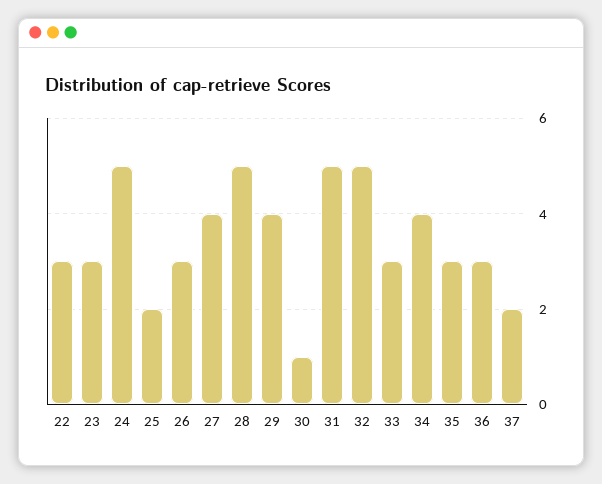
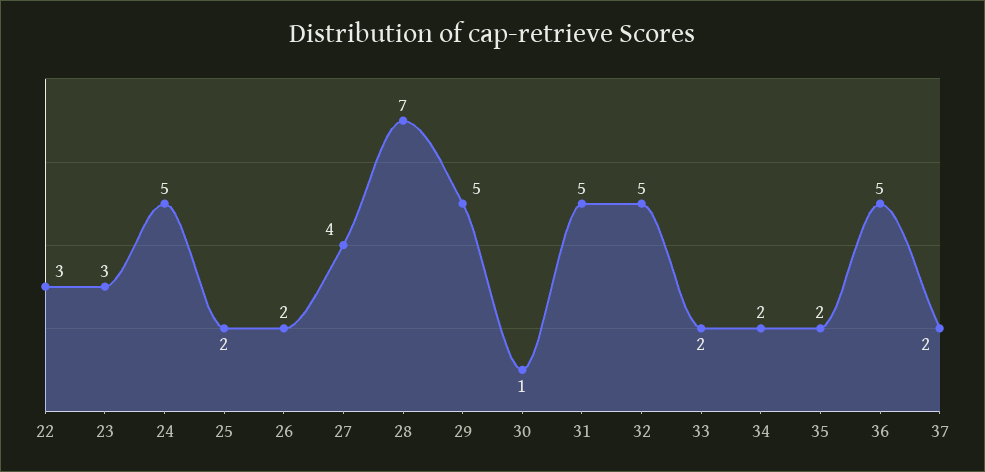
26: 3 -> 2
28: 5 -> 7
29: 4 -> 5
33: 3 -> 2
34: 4 -> 2
35: 3 -> 2
36: 3 -> 5

